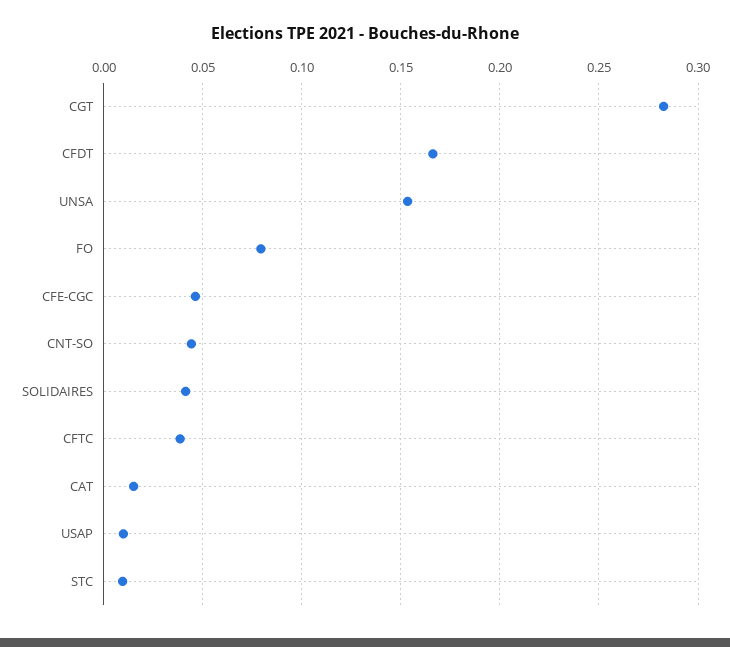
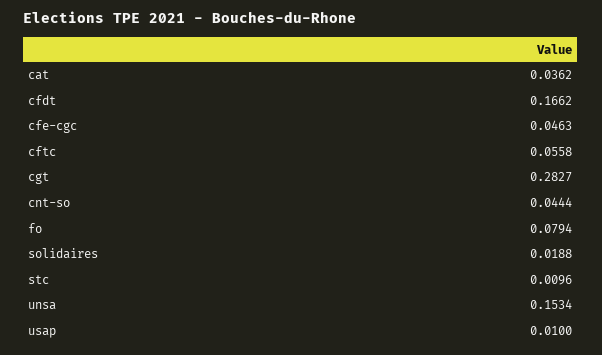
SOLIDAIRES: 0.04 -> 0.0188
CFTC: 0.04 -> 0.0558
CAT: 0.015 -> 0.0362

